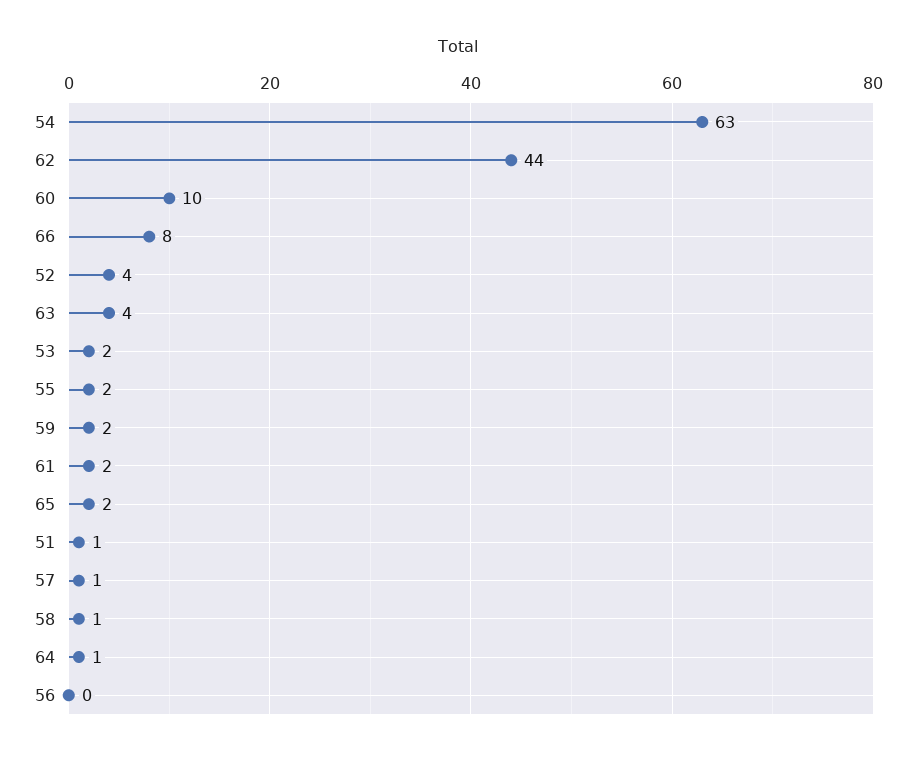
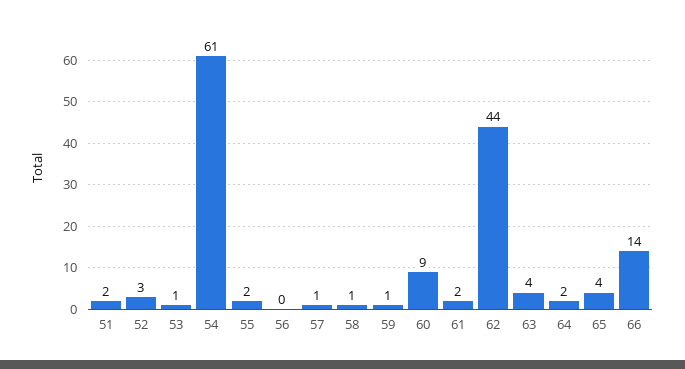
54: 63 -> 61
60: 10 -> 9
66: 8 -> 14
52: 4 -> 3
53: 2 -> 1
59: 2 -> 1
65: 2 -> 4
51: 1 -> 2
64: 1 -> 2

